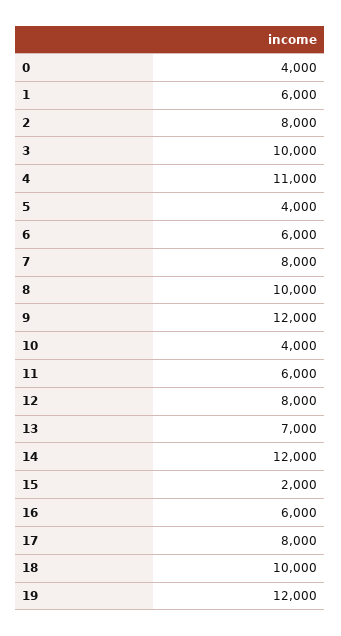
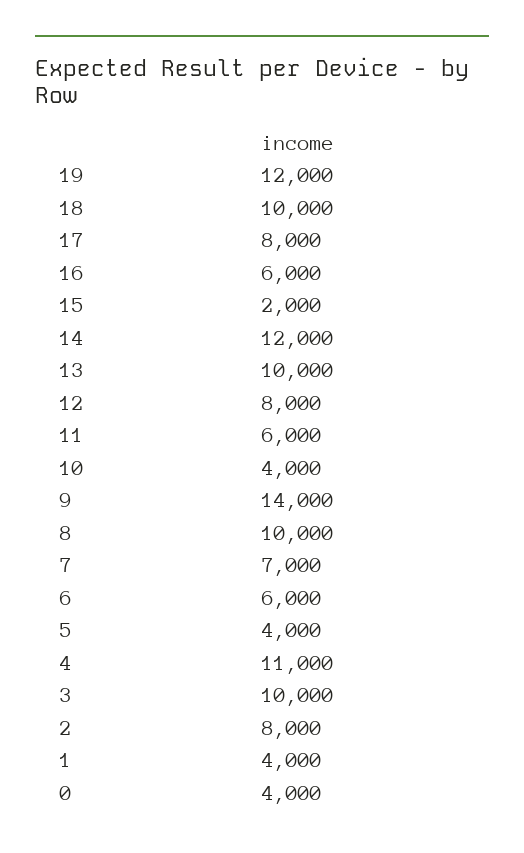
1: 6000 -> 4000
7: 8000 -> 7000
9: 12000 -> 14000
13: 7000 -> 10000

